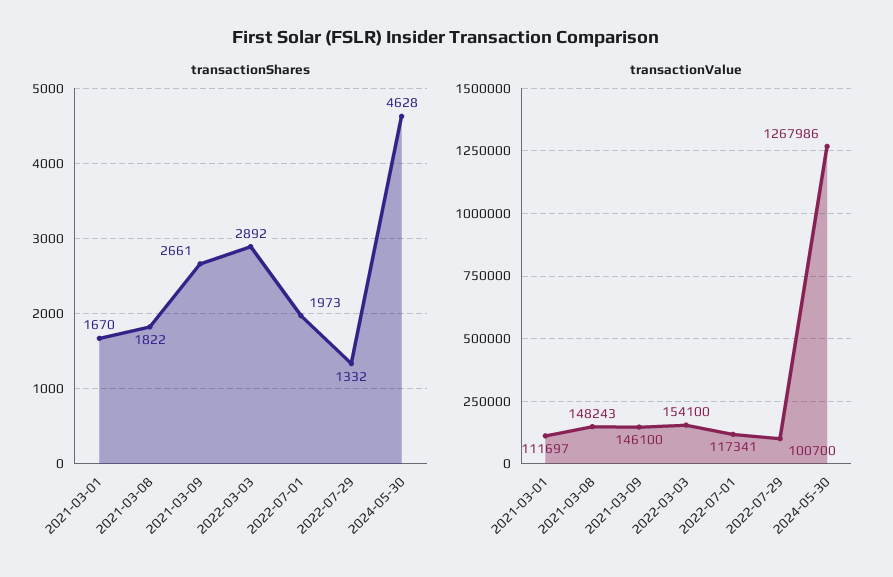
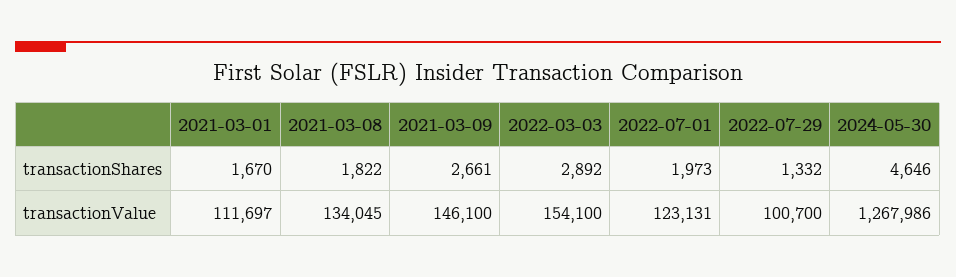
transactionShares, 2024-05-30: 4628 -> 4646
transactionValue, 2021-03-08: 148243 -> 134045
transactionValue, 2022-07-01: 117341 -> 123131

